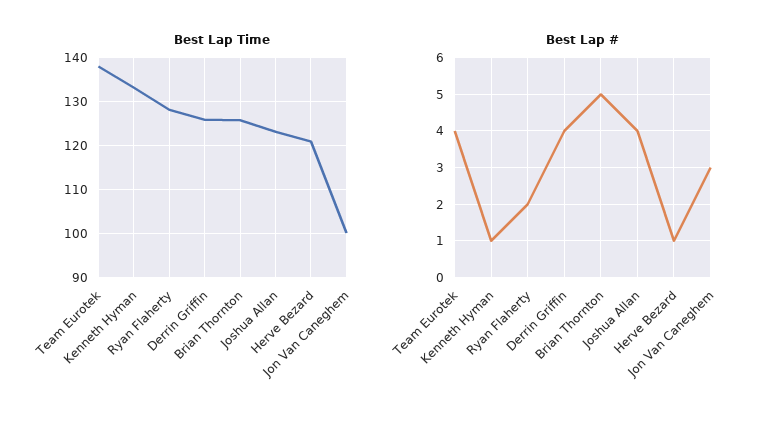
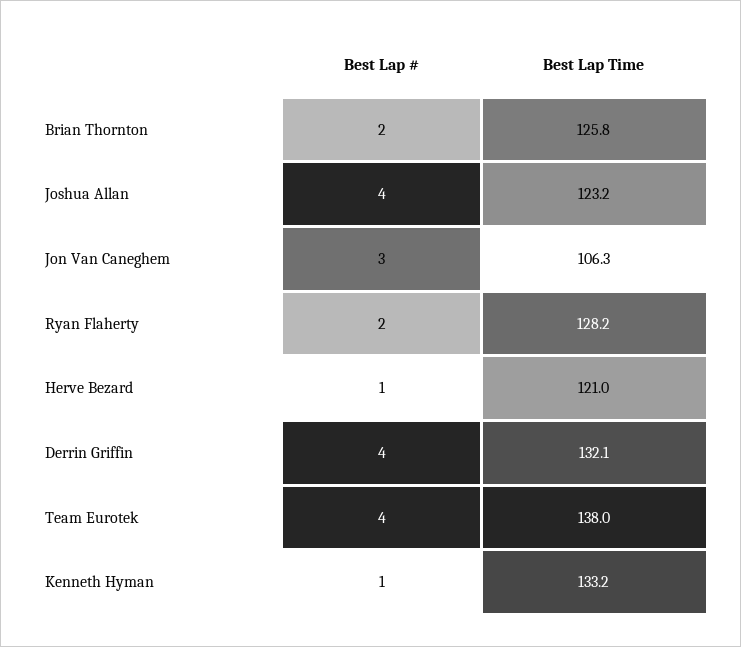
Best Lap Time, Derrin Griffin: 126 -> 132.1
Best Lap Time, Jon Van Caneghem: 100 -> 106.3
Best Lap #, Brian Thornton: 5 -> 2

